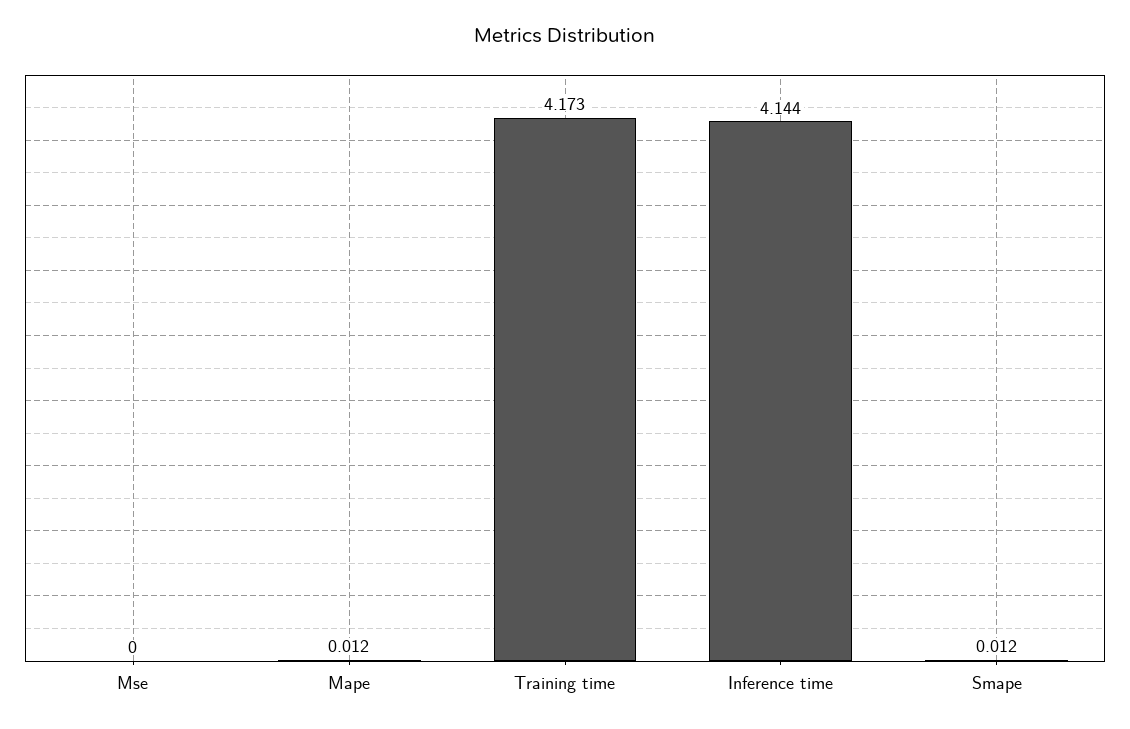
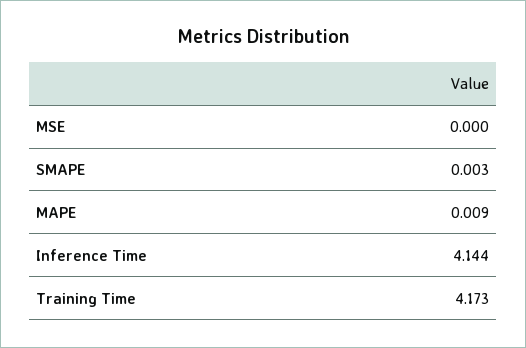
Mape: 0.012 -> 0.009
Smape: 0.012 -> 0.003

